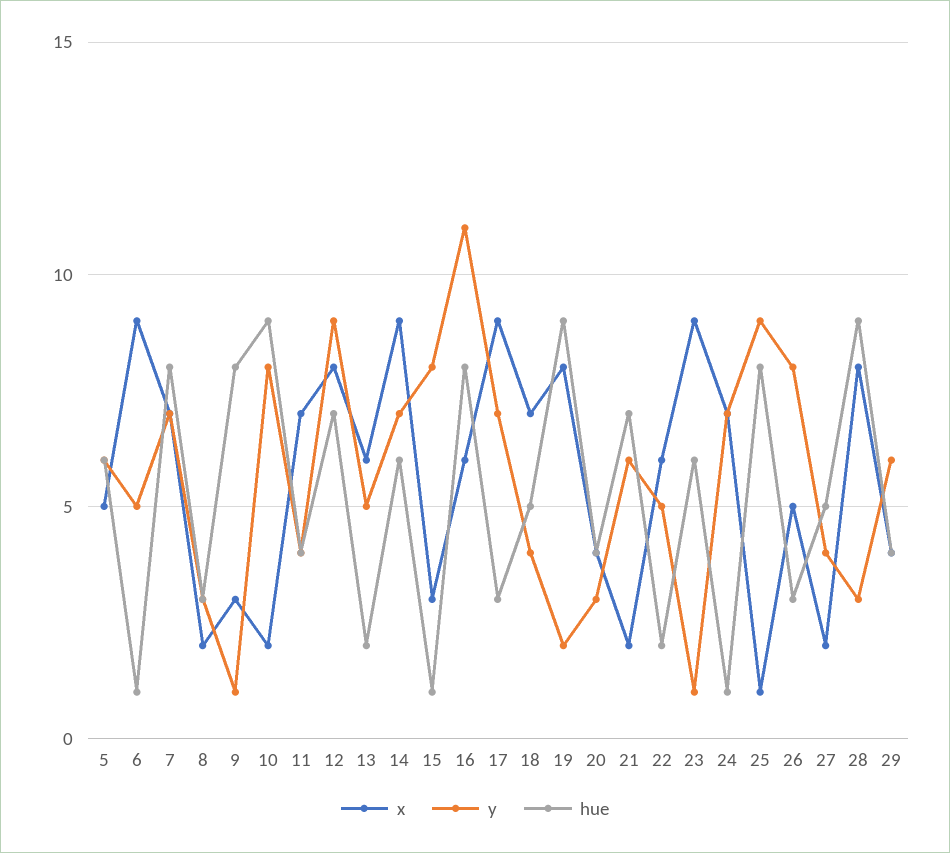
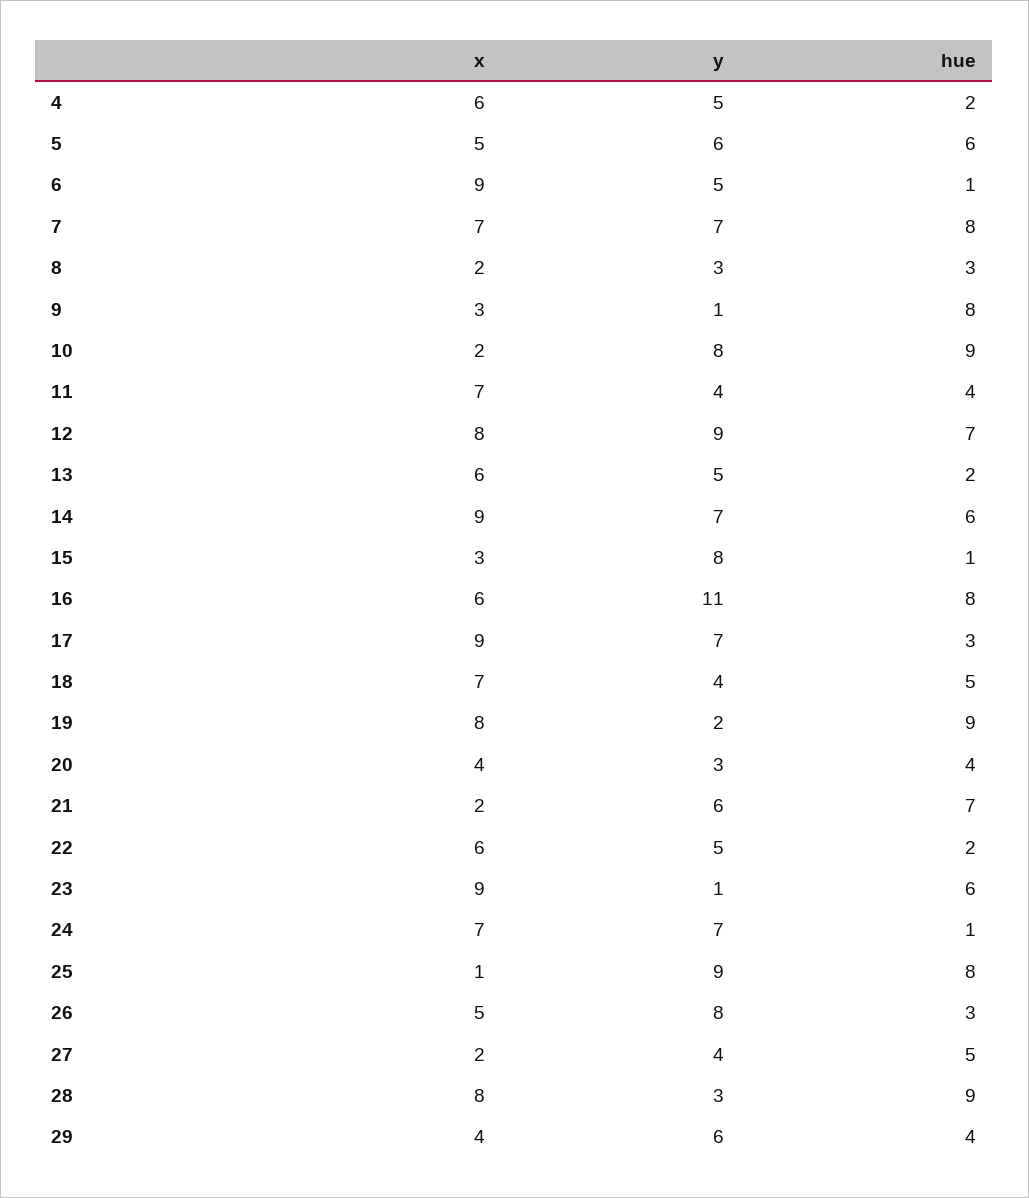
x, 4: none -> 6
y, 4: none -> 5
hue, 4: none -> 2

